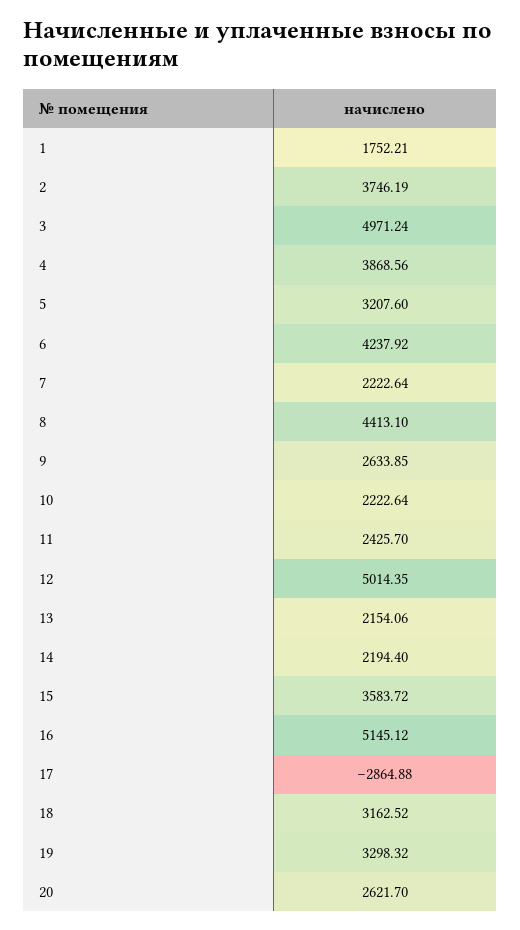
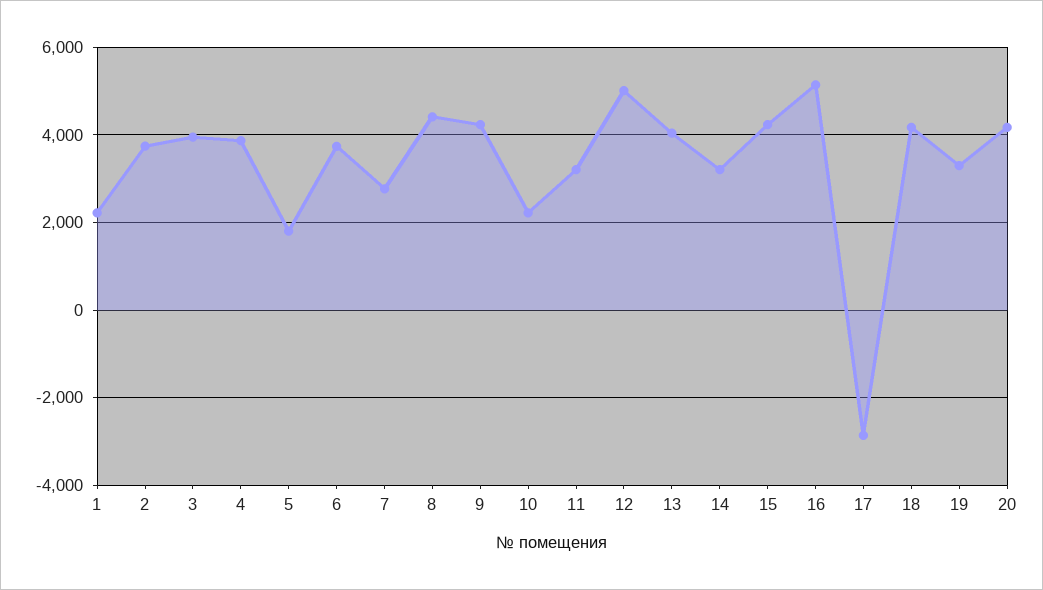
1: 1752.21 -> 2200
3: 4971.24 -> 4000
5: 3207.6 -> 1800
6: 4237.92 -> 3800
7: 2222.64 -> 2800
9: 2633.85 -> 4200
11: 2425.7 -> 3200
13: 2154.06 -> 4000
14: 2194.4 -> 3200
15: 3583.72 -> 4200
18: 3162.52 -> 4200
20: 2621.7 -> 4200

